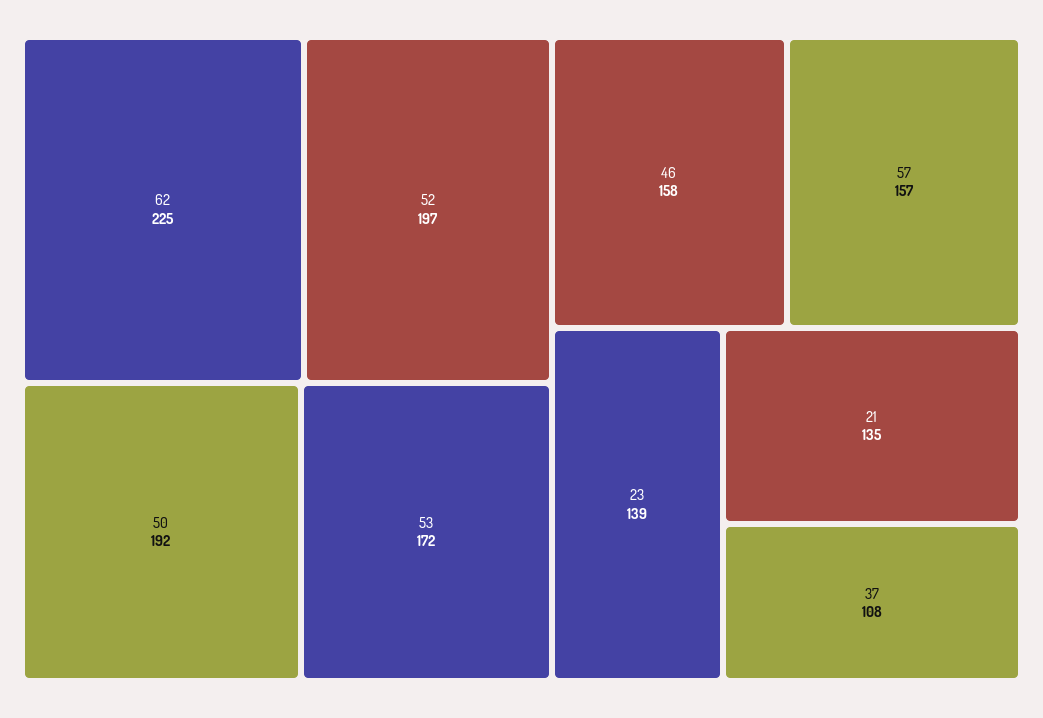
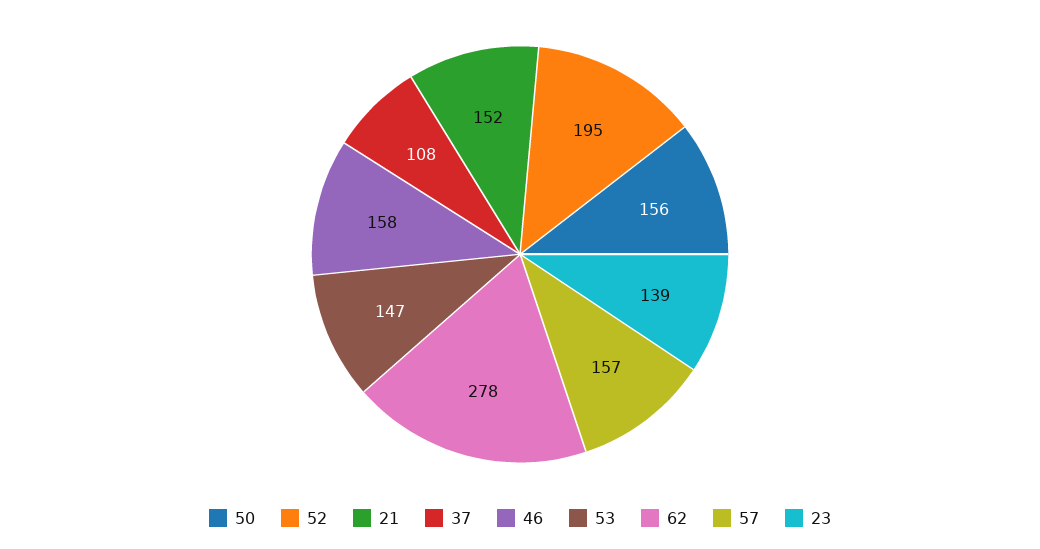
62: 225 -> 278
52: 197 -> 195
50: 192 -> 156
53: 172 -> 147
21: 135 -> 152

